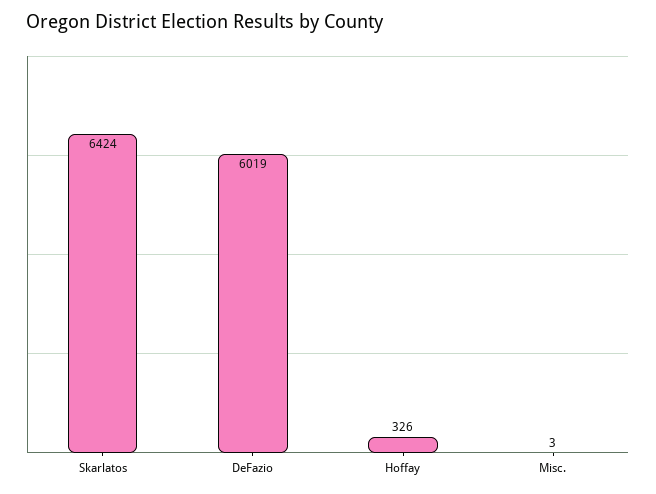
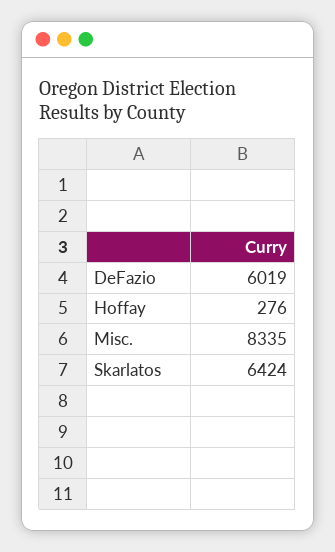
Hoffay: 326 -> 276
Misc.: 3 -> 8335

